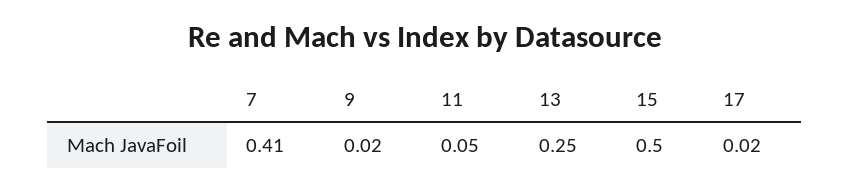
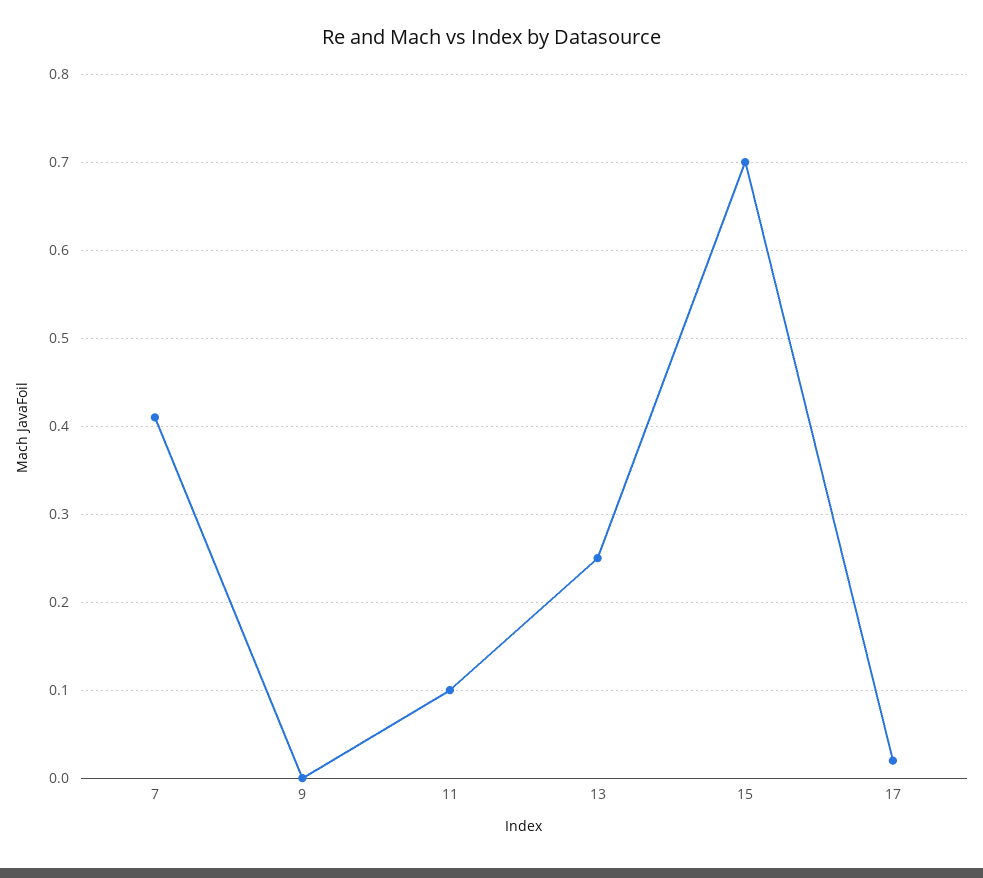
9: 0.02 -> 0
11: 0.05 -> 0.1
15: 0.5 -> 0.7

